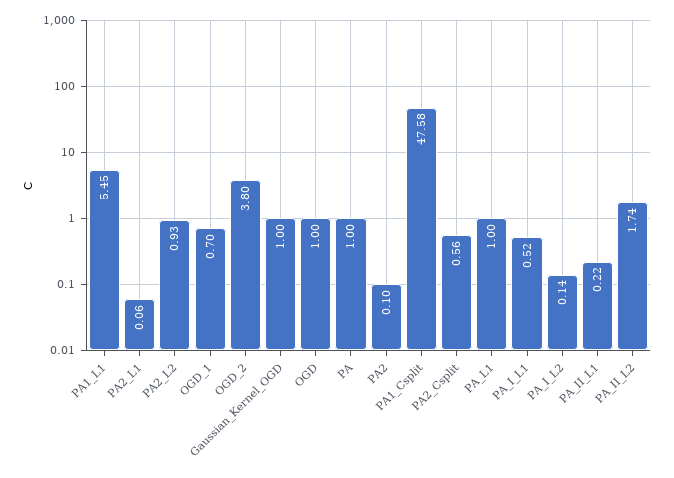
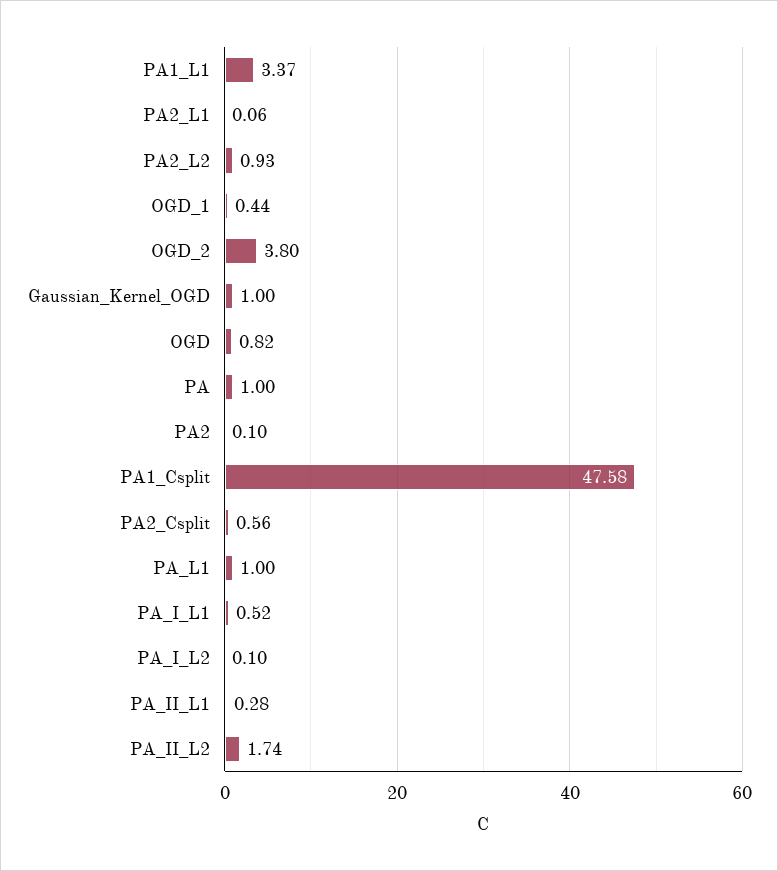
PA1_L1: 5.45 -> 3.37
OGD_1: 0.7 -> 0.44
OGD: 1 -> 0.82
PA_I_L2: 0.14 -> 0.1
PA_II_L1: 0.22 -> 0.28

